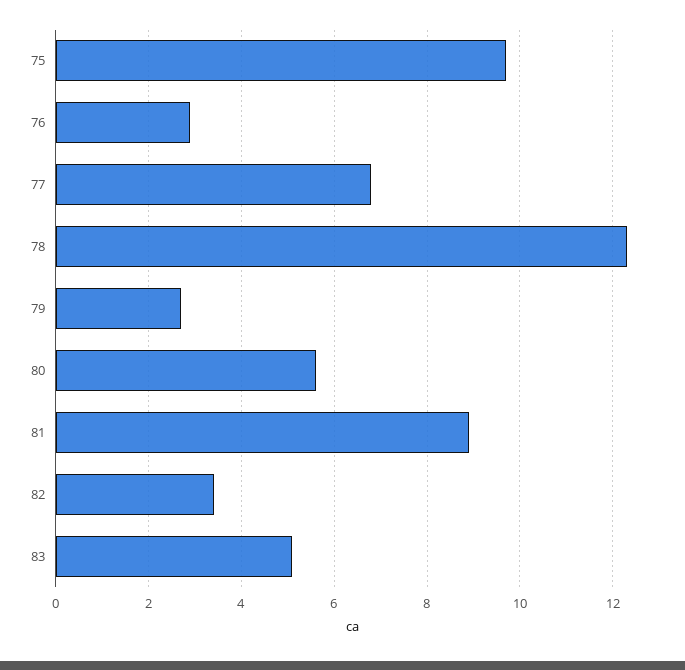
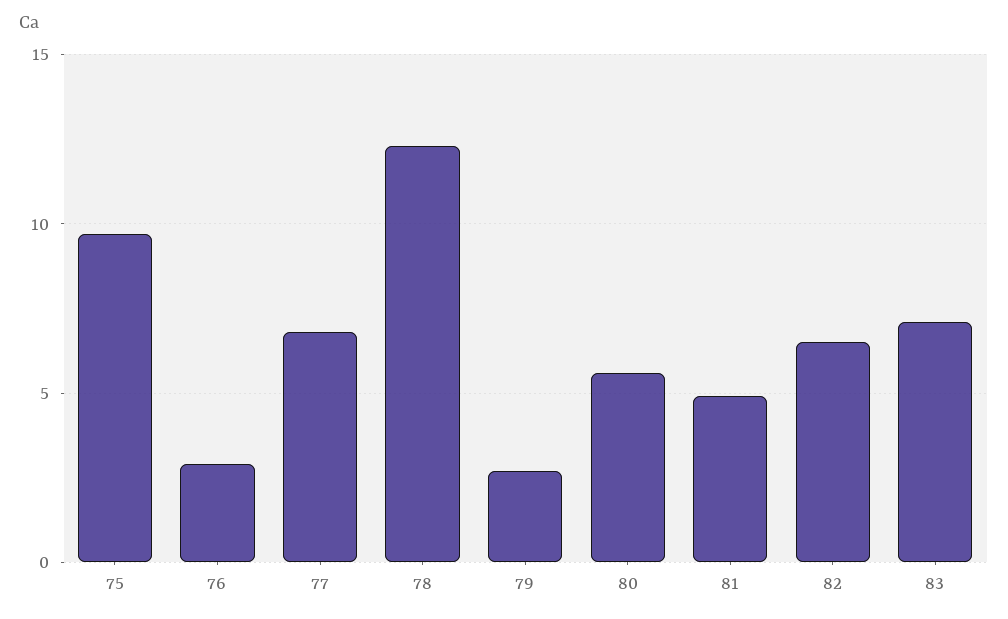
81: 9 -> 5
82: 3.5 -> 6.5
83: 5 -> 7

